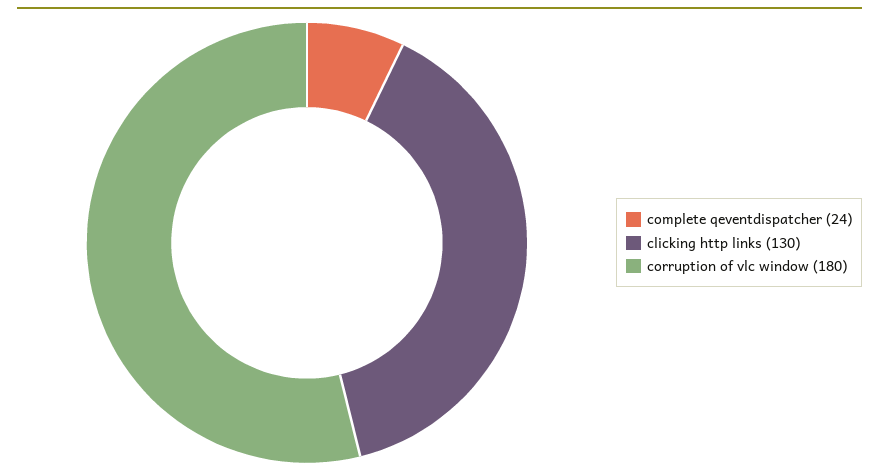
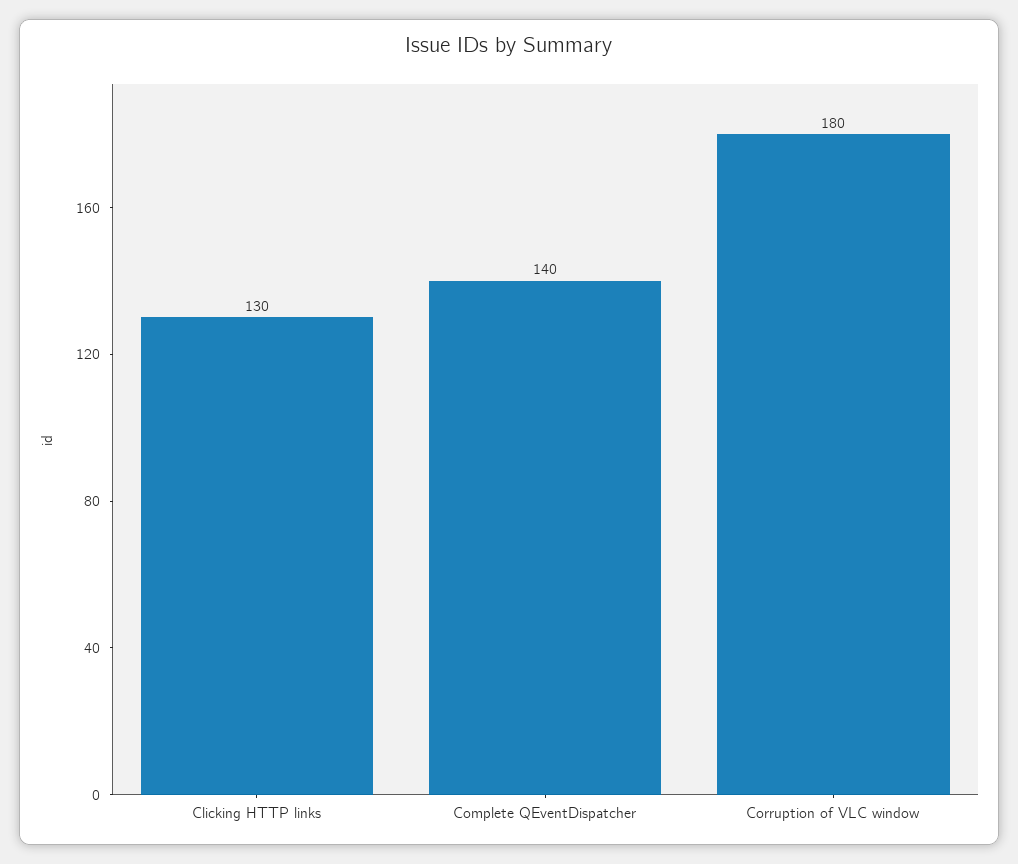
complete qeventdispatcher: 24 -> 140

